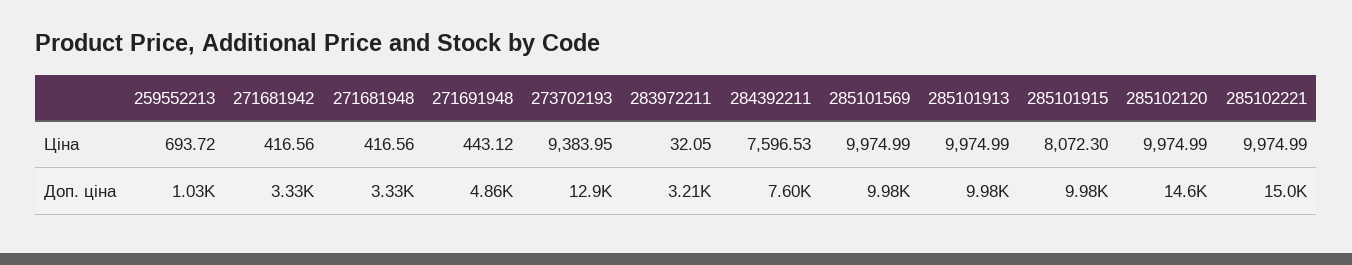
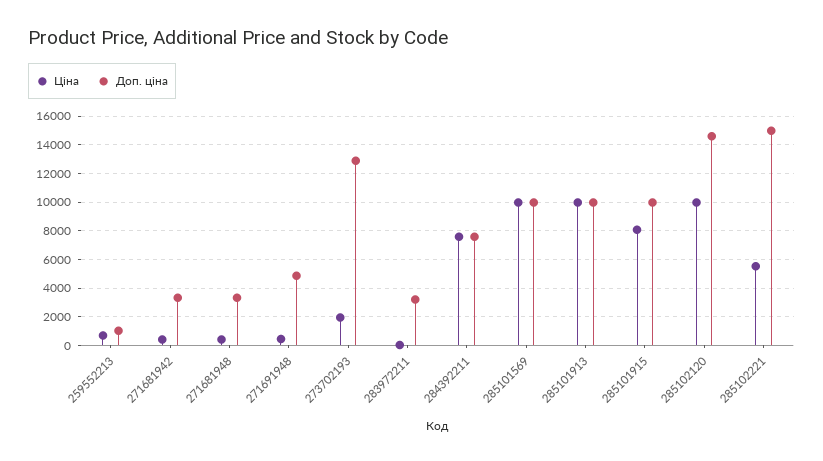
Ціна, 273702193: 9383.95 -> 2000
Ціна, 285102221: 9974.99 -> 5500

